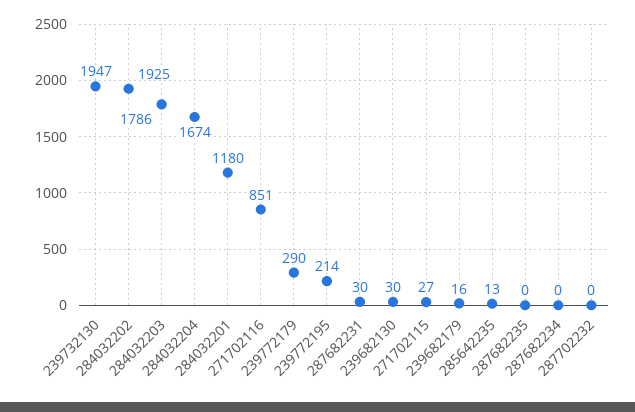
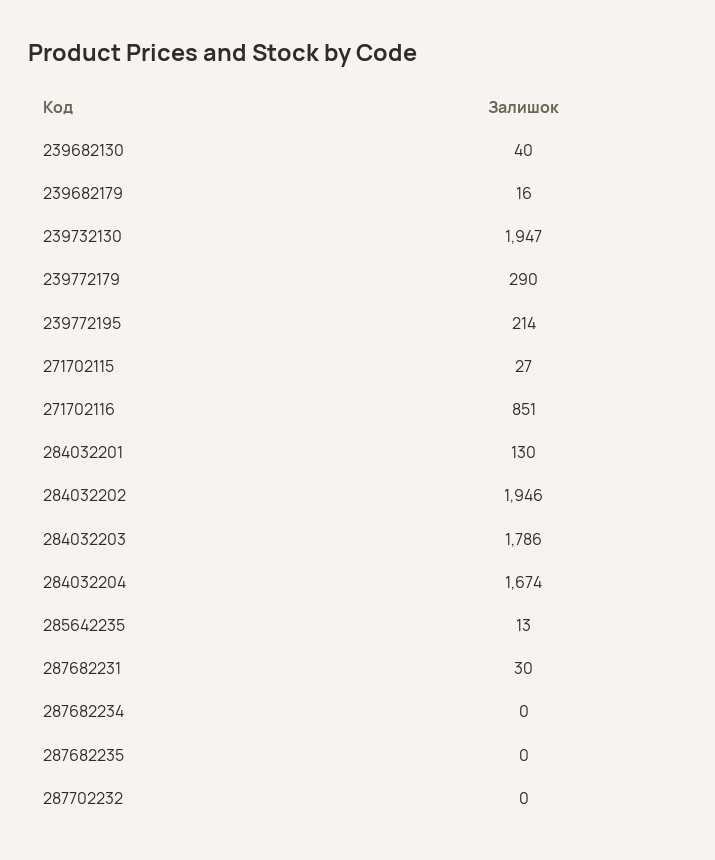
284032202: 1925 -> 1946
284032201: 1180 -> 130
239682130: 30 -> 40

